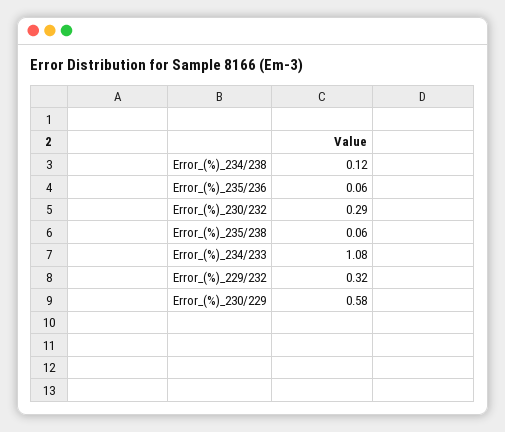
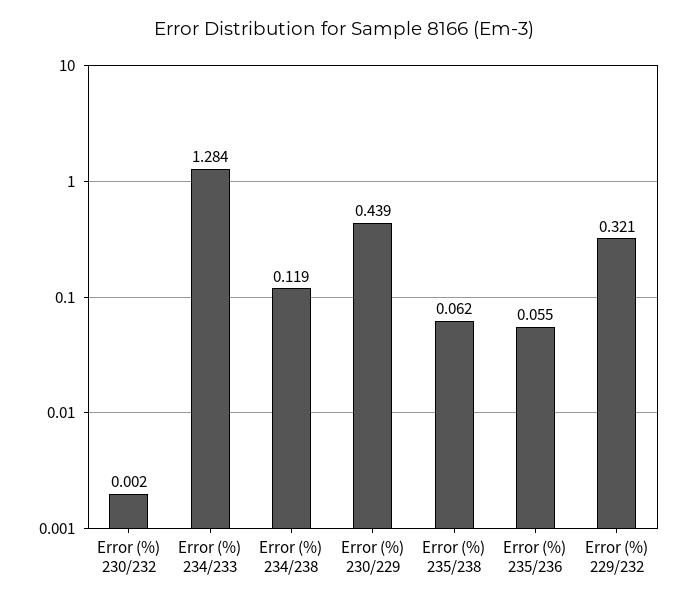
Error_(%)_230/232: 0.29 -> 0.002
Error_(%)_234/233: 1.08 -> 1.284
Error_(%)_230/229: 0.58 -> 0.439

